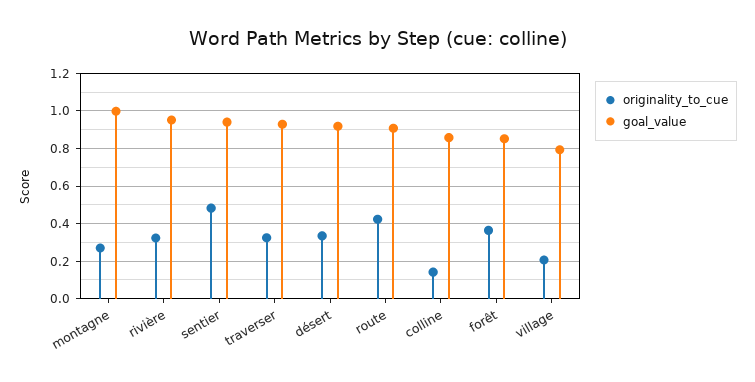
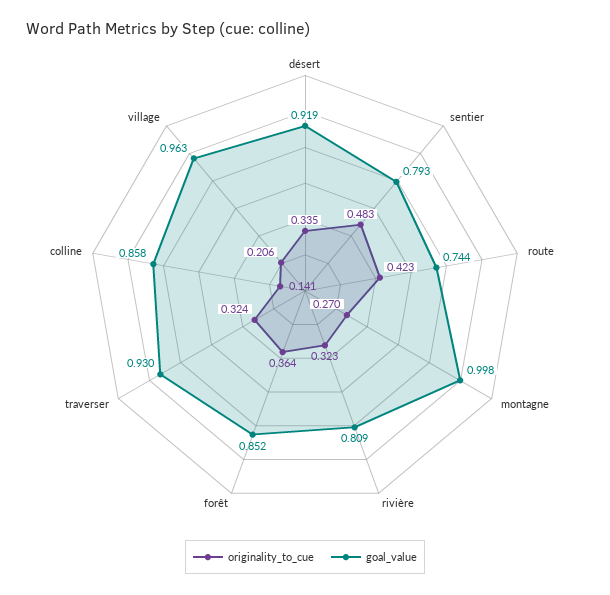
goal_value, rivière: 0.95 -> 0.809
goal_value, sentier: 0.95 -> 0.793
goal_value, route: 0.9 -> 0.744
goal_value, village: 0.8 -> 0.963

